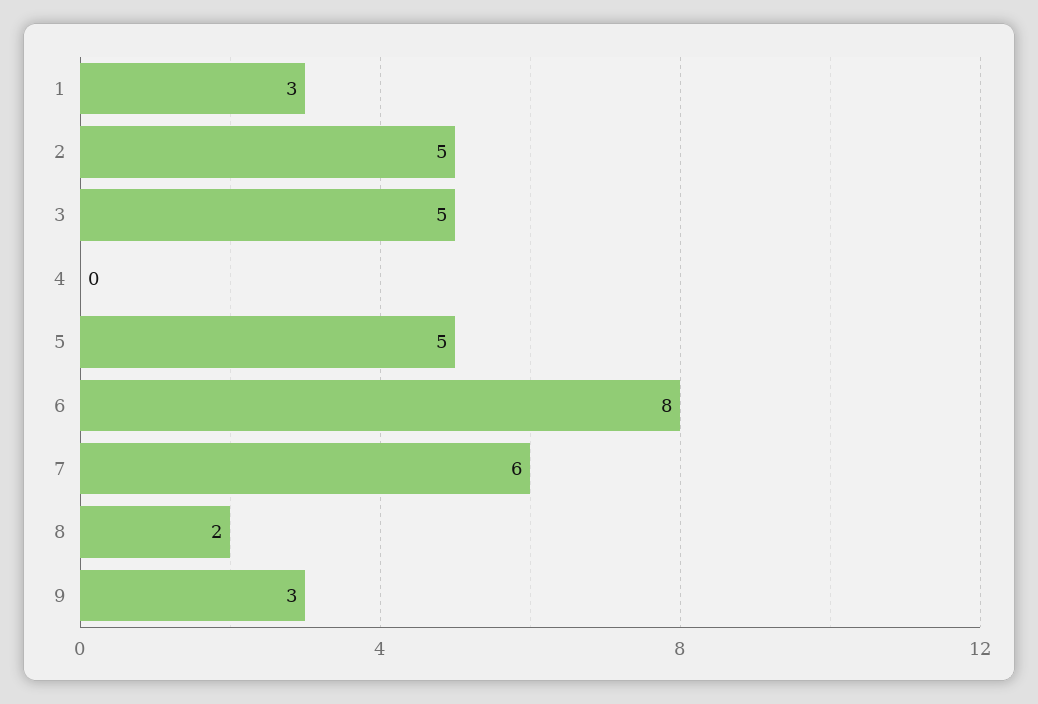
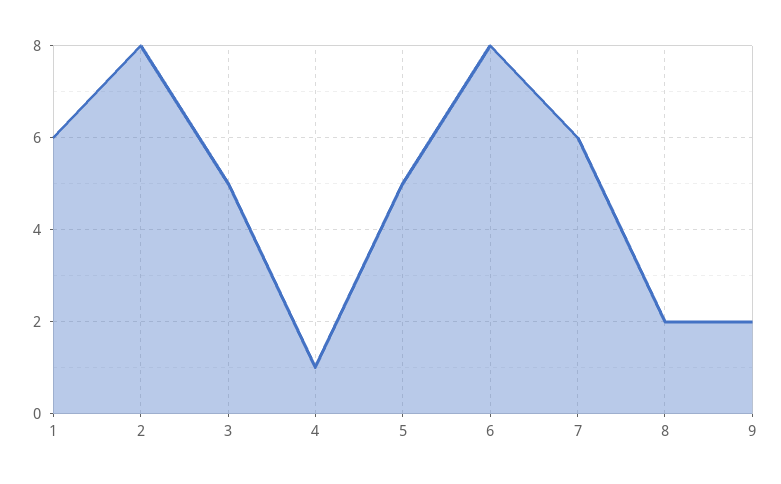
1: 3 -> 6
2: 5 -> 8
4: 0 -> 1
9: 3 -> 2

